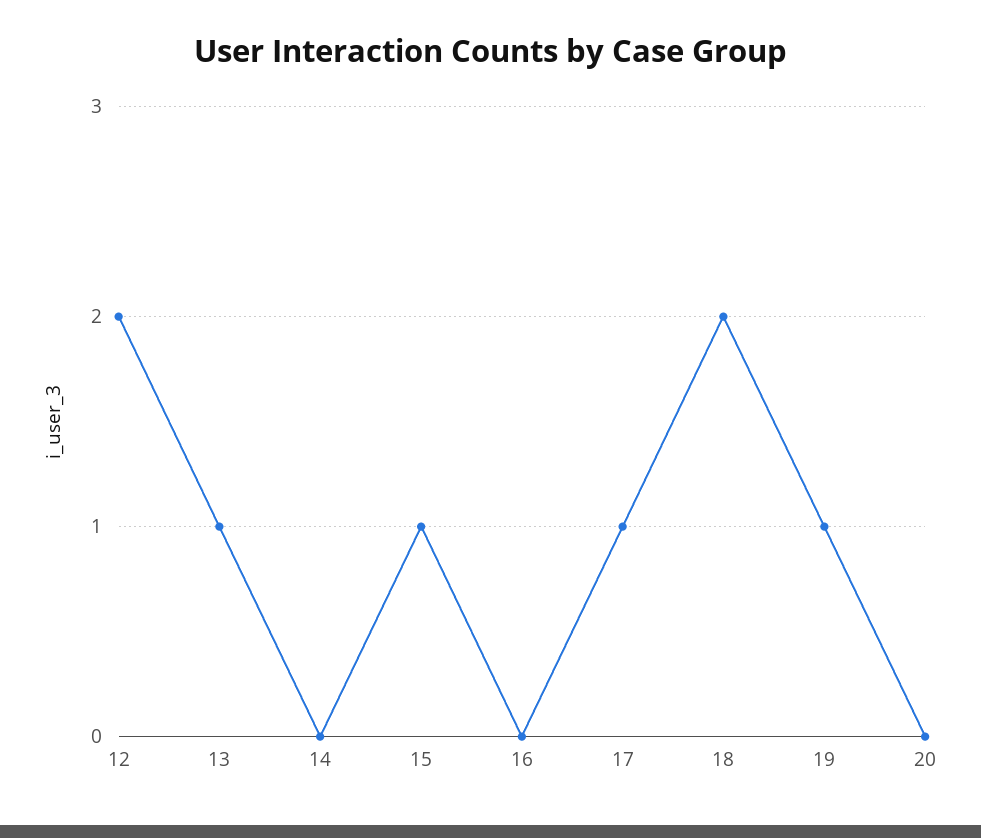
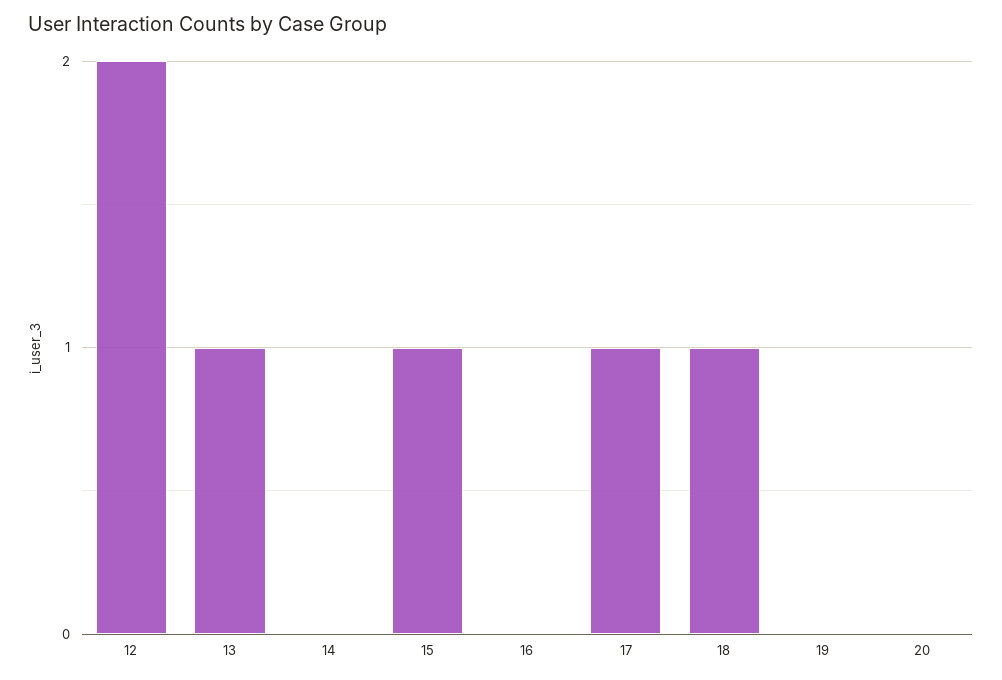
18: 2 -> 1
19: 1 -> 0

